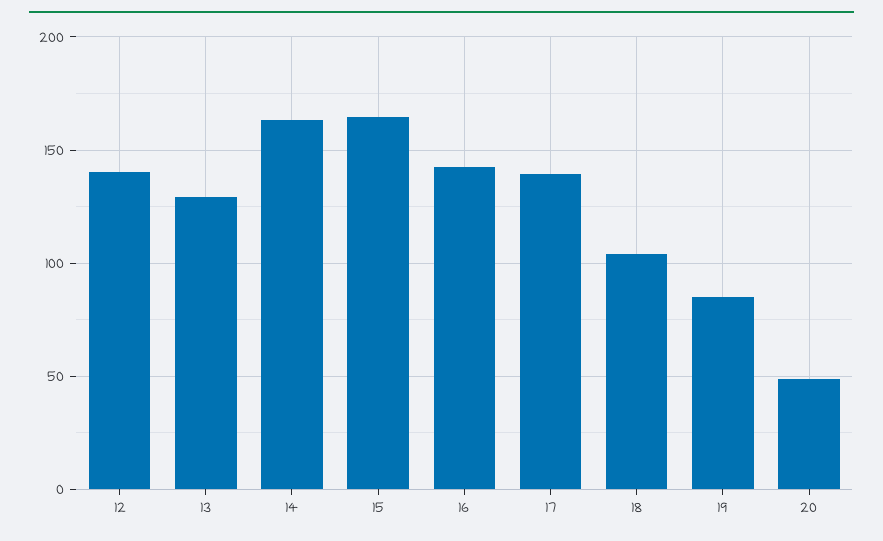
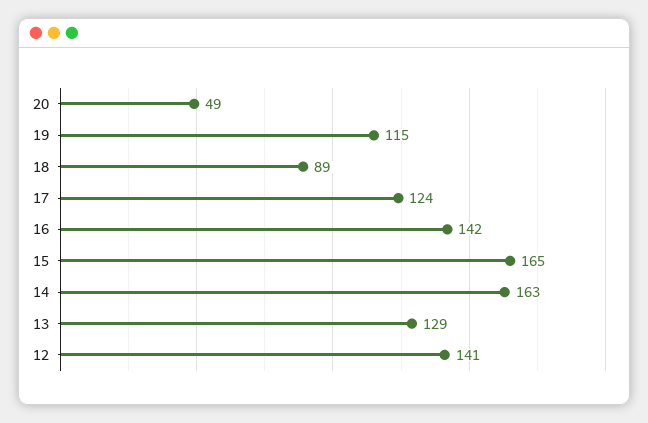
17: 140 -> 124
18: 105 -> 89
19: 85 -> 115

